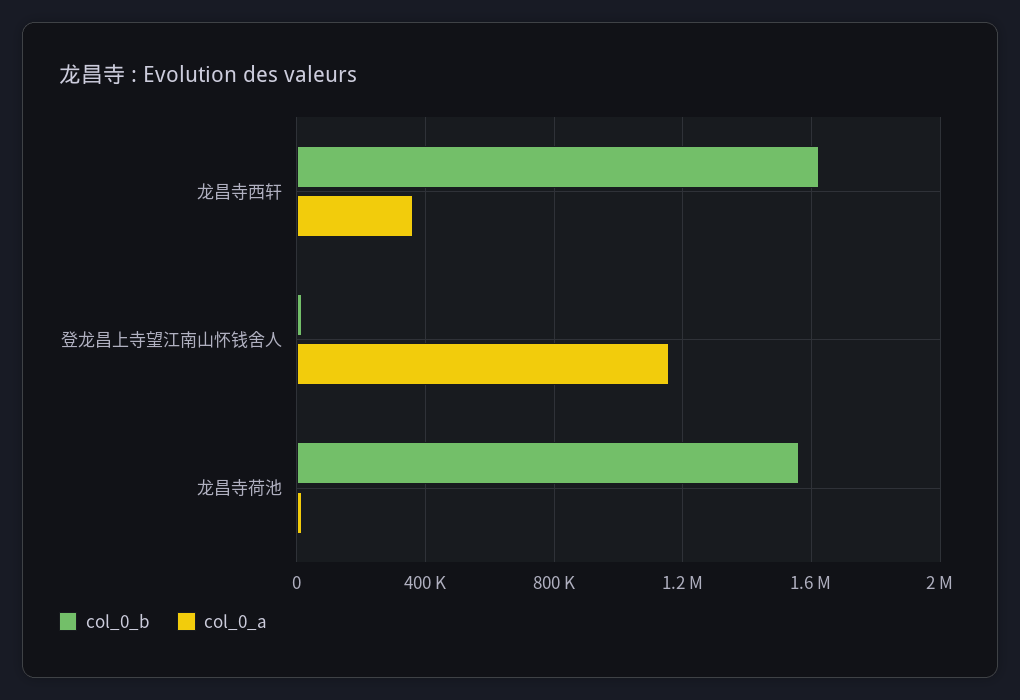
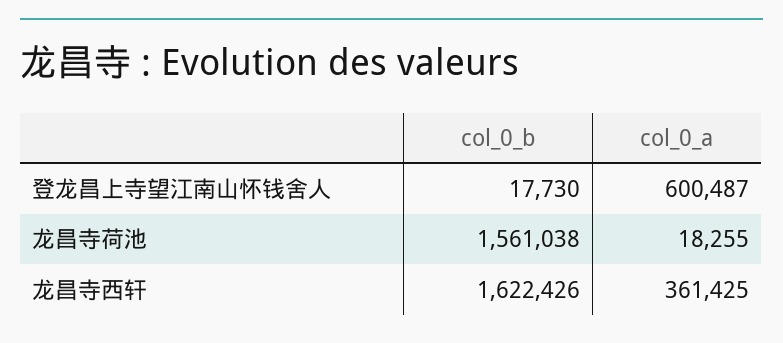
col_0_a, 登龙昌上寺望江南山怀钱舍人: 1150000 -> 600487

